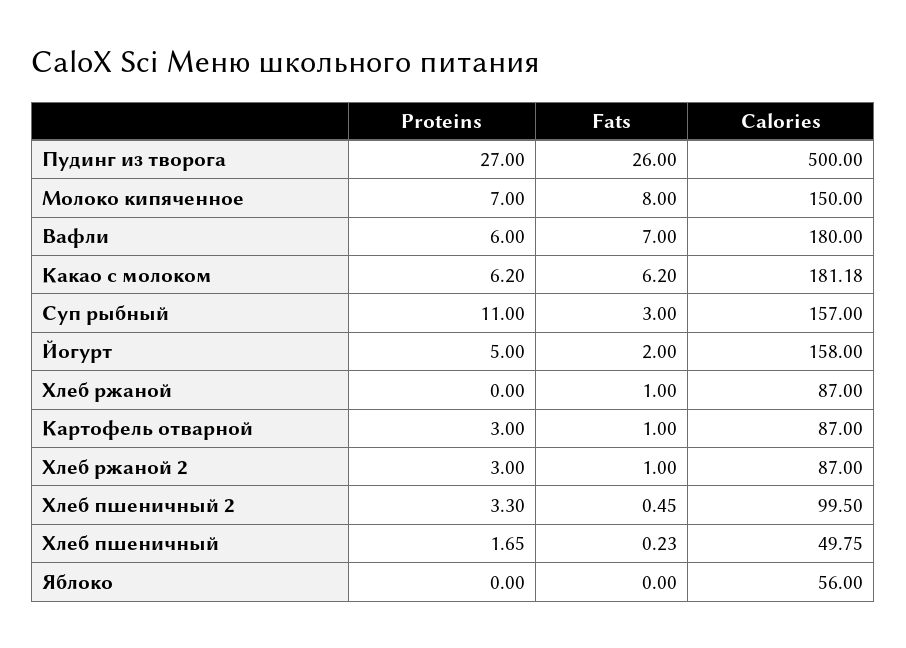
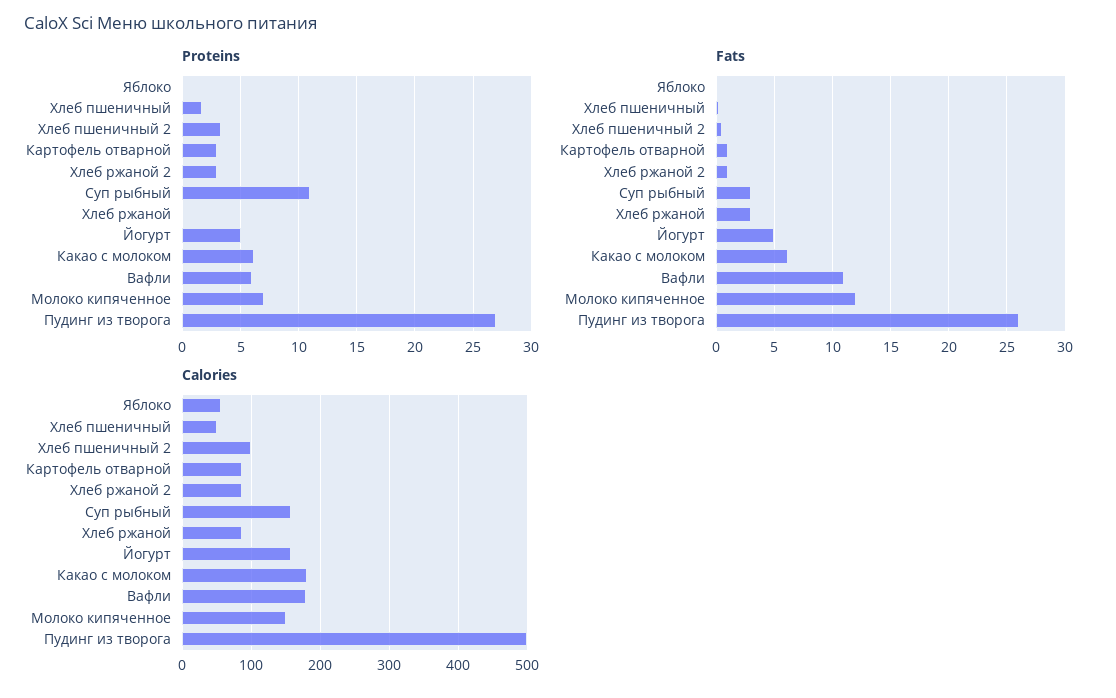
Fats, Молоко кипяченное: 8 -> 12
Fats, Вафли: 7 -> 11
Fats, Йогурт: 2 -> 5
Fats, Хлеб ржаной: 1 -> 3

